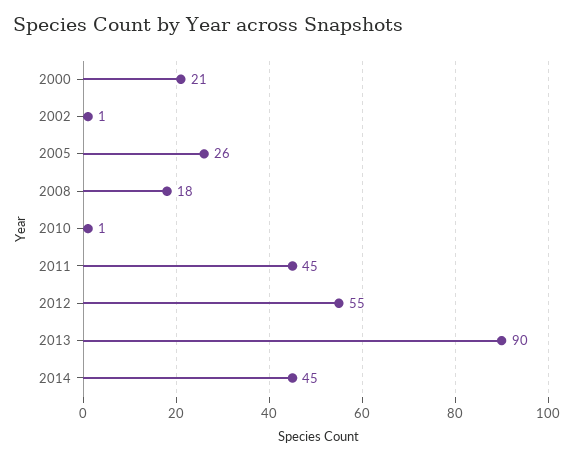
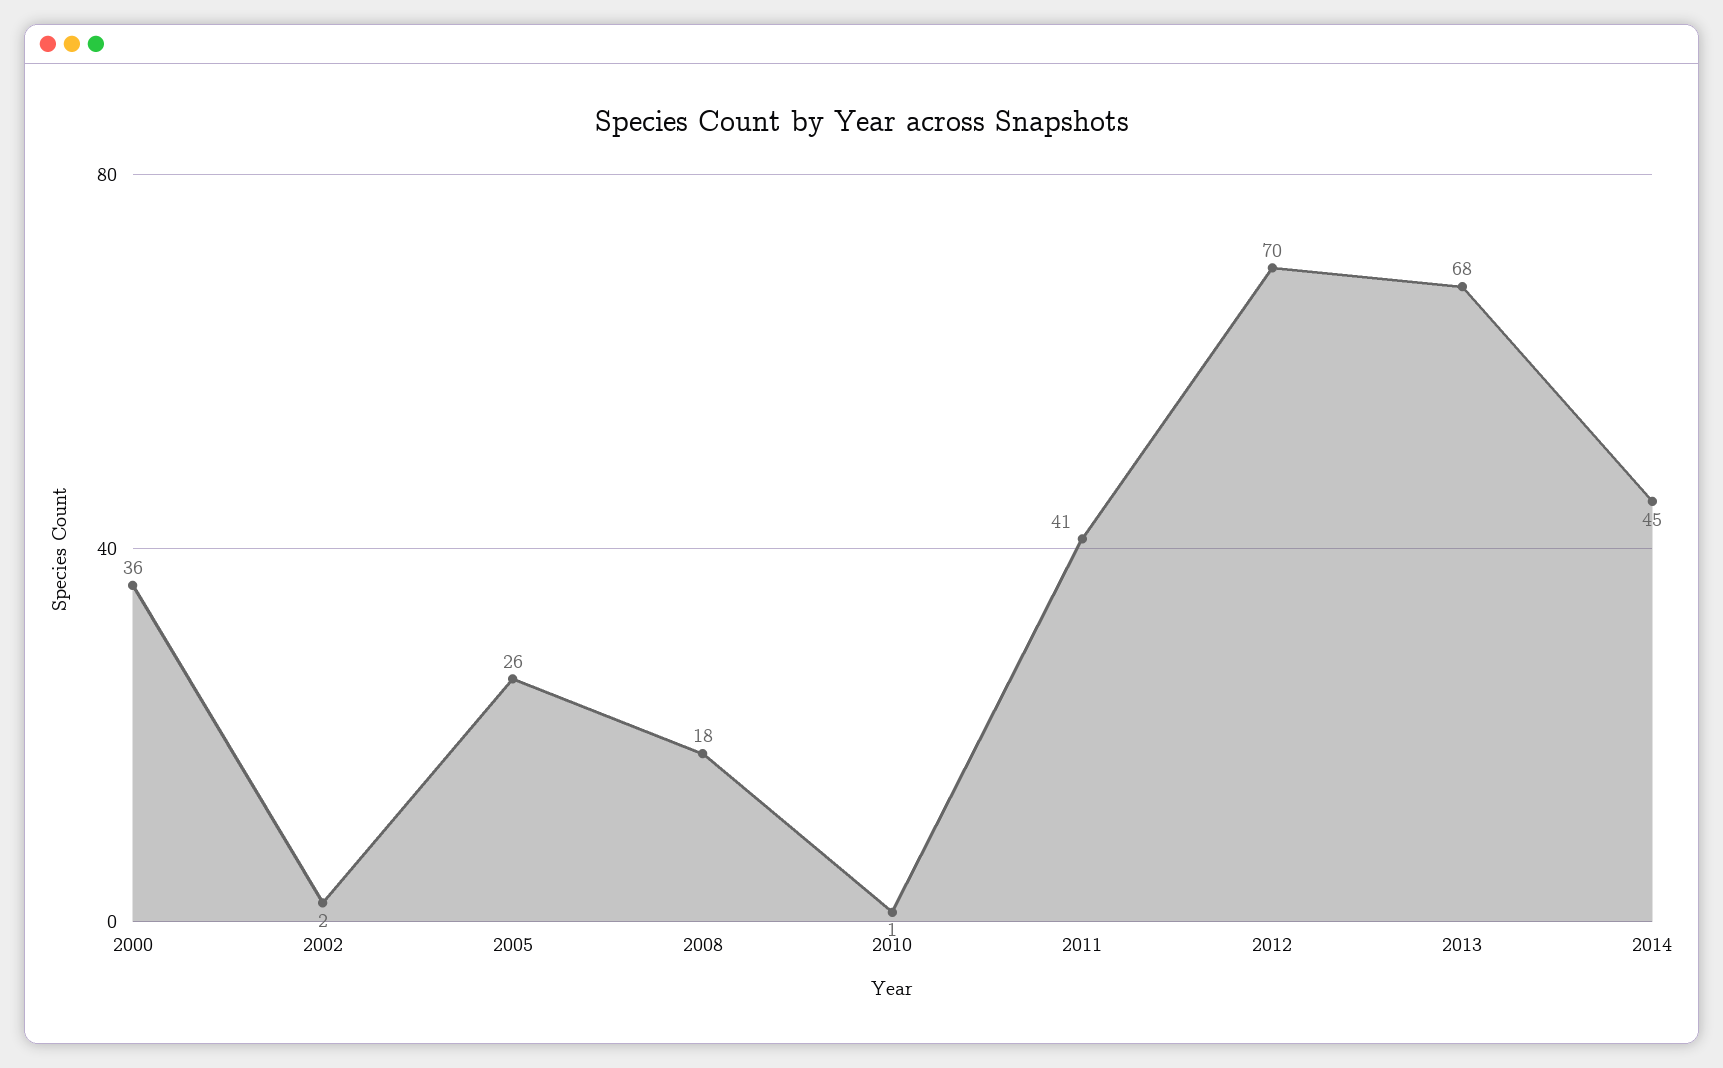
2000: 21 -> 36
2002: 1 -> 2
2011: 45 -> 41
2012: 55 -> 70
2013: 90 -> 68

